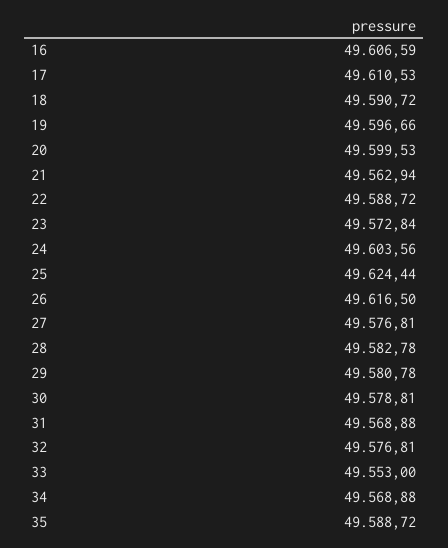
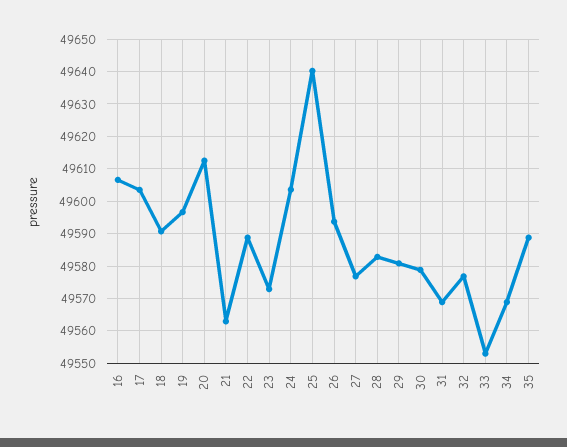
17: 49610.53 -> 49604
20: 49599.53 -> 49612
25: 49624.44 -> 49640
26: 49616.5 -> 49594

